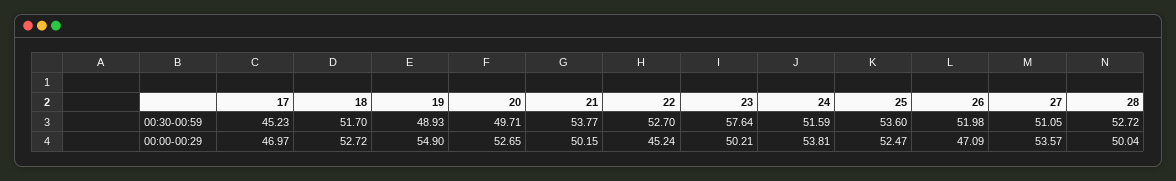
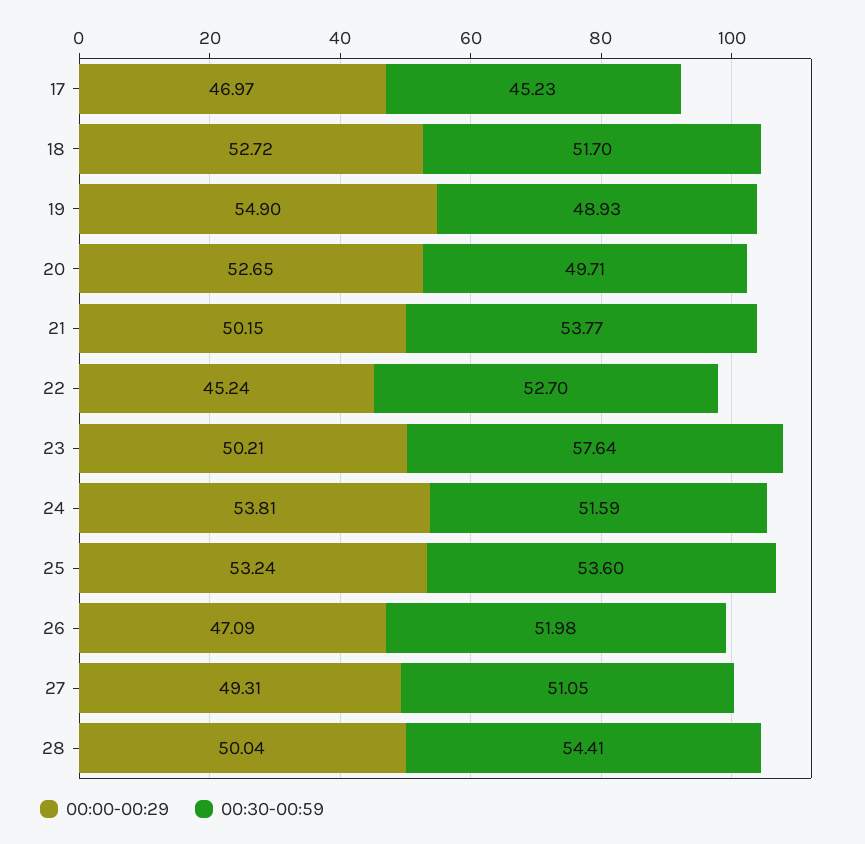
00:30-00:59, 28: 52.72 -> 54.41
00:00-00:29, 25: 52.47 -> 53.24
00:00-00:29, 27: 53.57 -> 49.31

